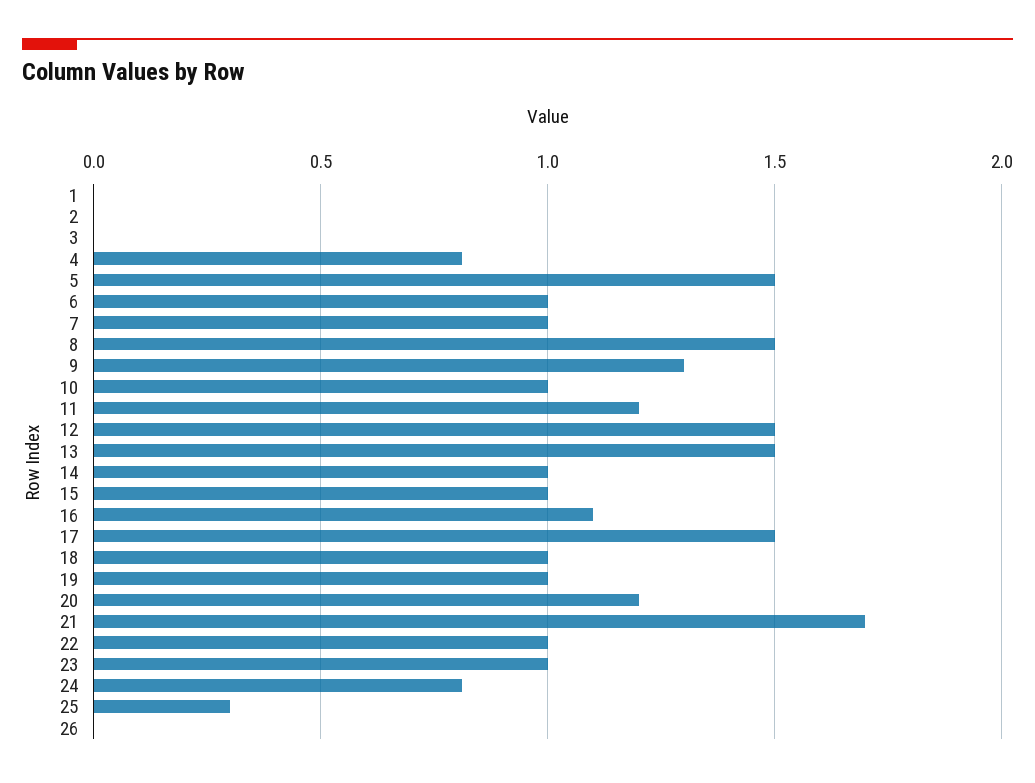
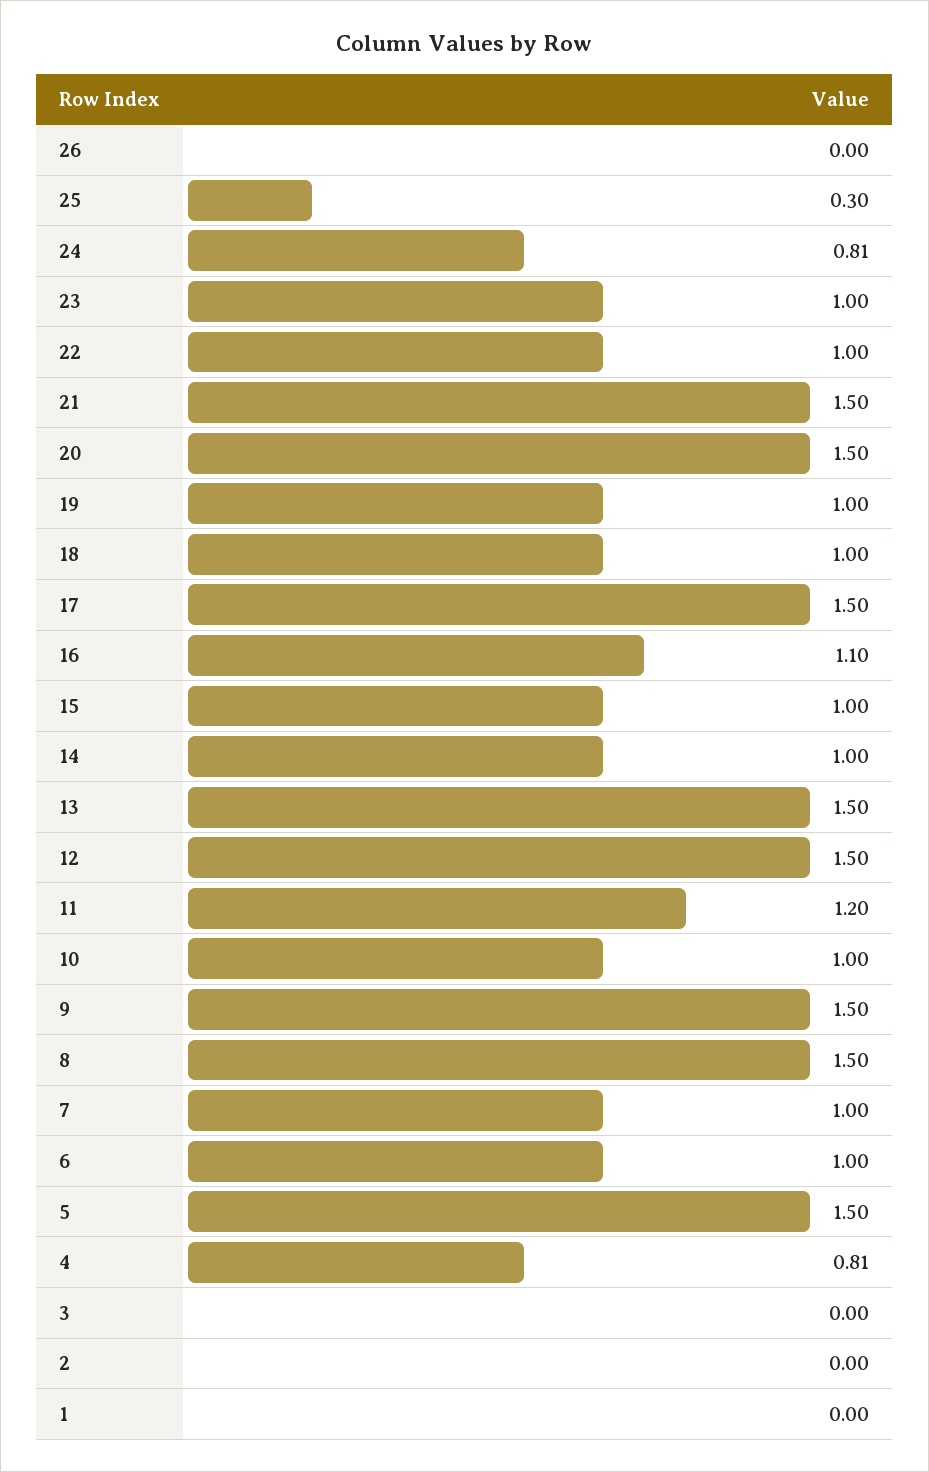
9: 1.3 -> 1.5
20: 1.2 -> 1.5
21: 1.7 -> 1.5

